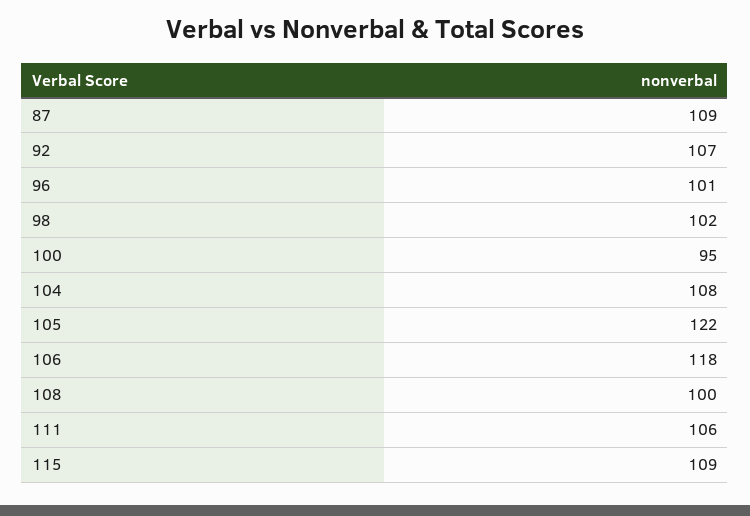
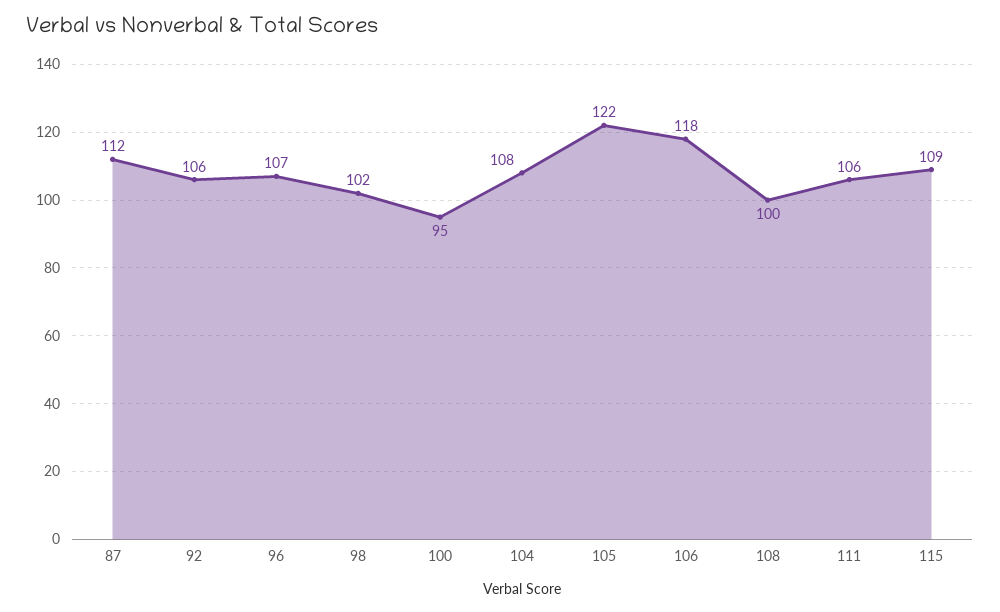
87: 109 -> 112
92: 107 -> 106
96: 101 -> 107

